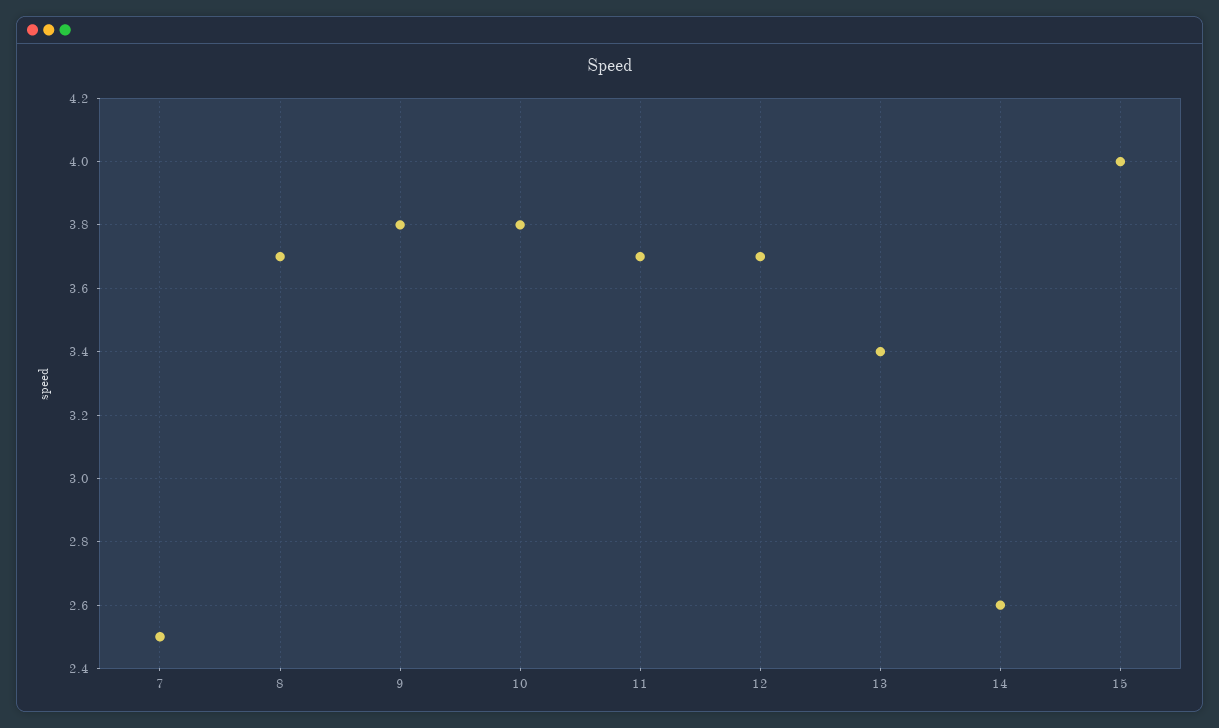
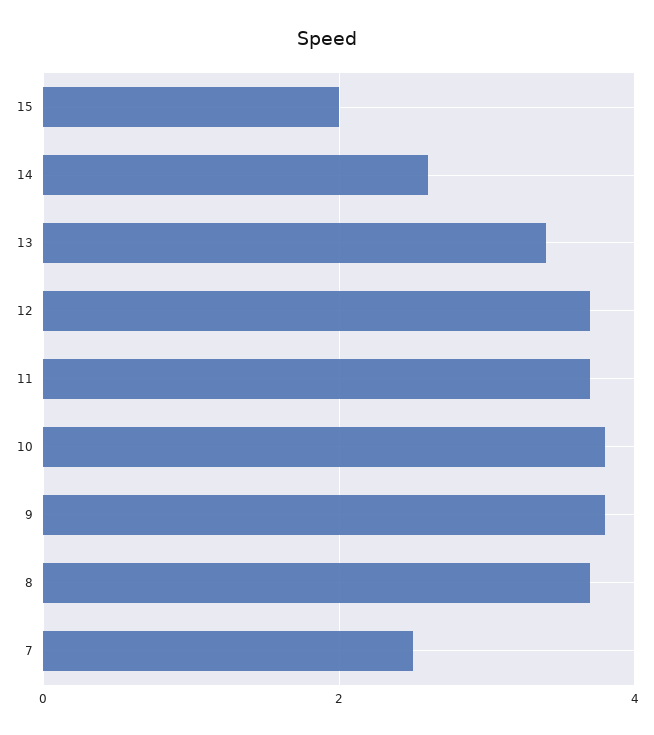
15: 4 -> 2

